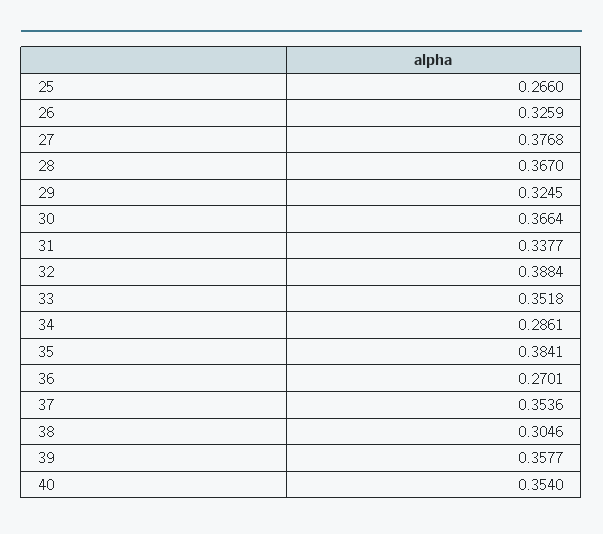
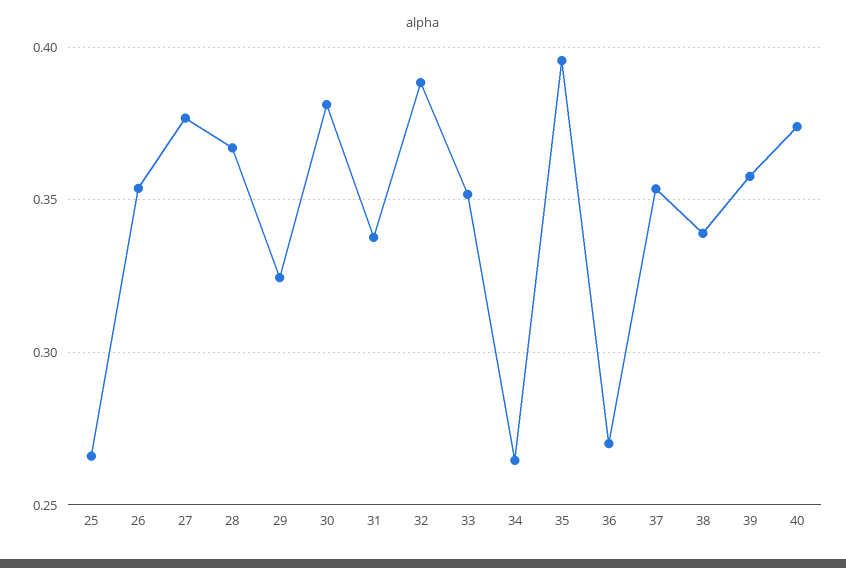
26: 0.3259 -> 0.355
30: 0.3664 -> 0.38
34: 0.2861 -> 0.265
35: 0.3841 -> 0.395
38: 0.3046 -> 0.34
40: 0.354 -> 0.375

